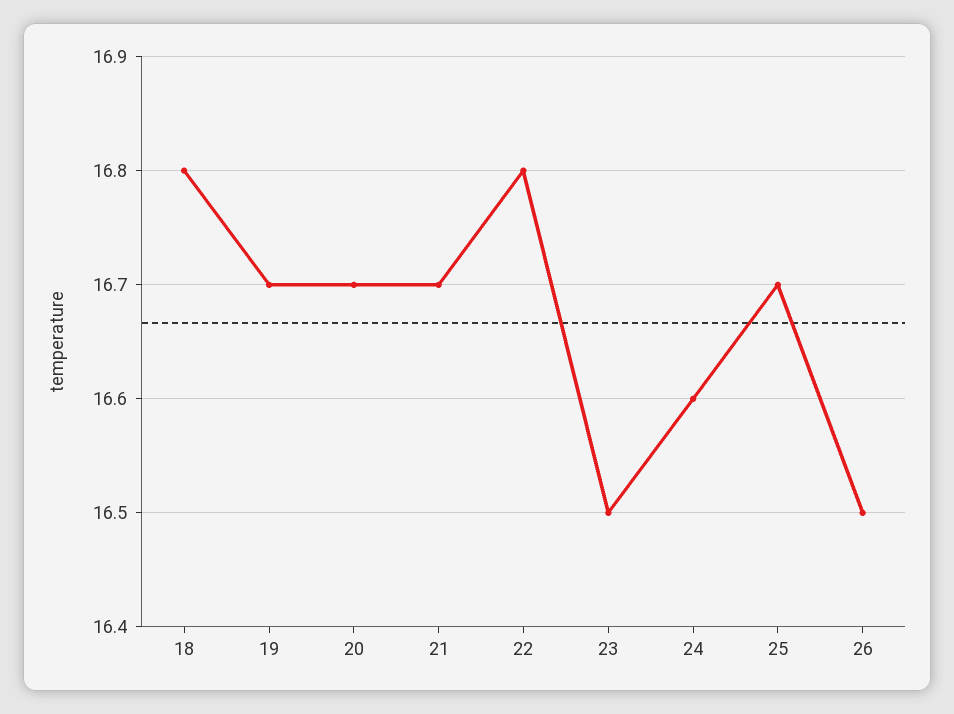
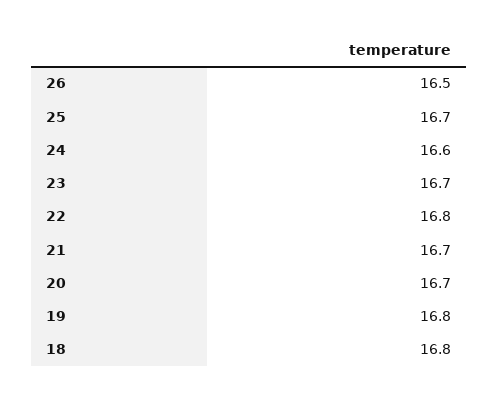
19: 16.7 -> 16.8
23: 16.5 -> 16.7

